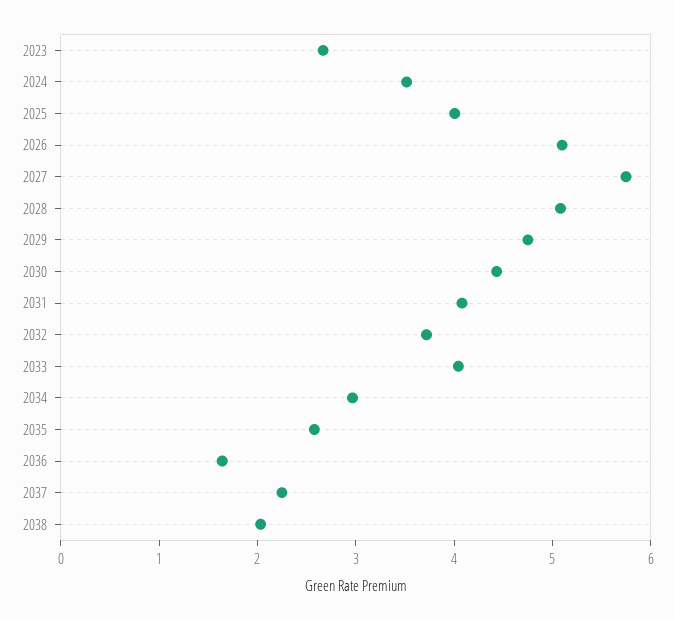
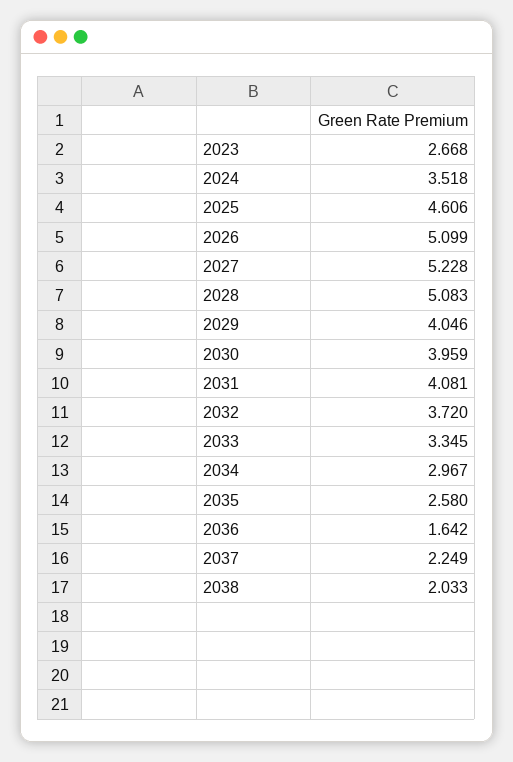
2025: 4 -> 4.606
2027: 5.8 -> 5.228
2029: 4.8 -> 4.046
2030: 4.4 -> 3.959
2033: 4 -> 3.345

